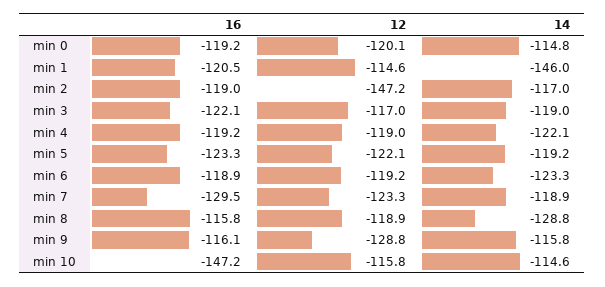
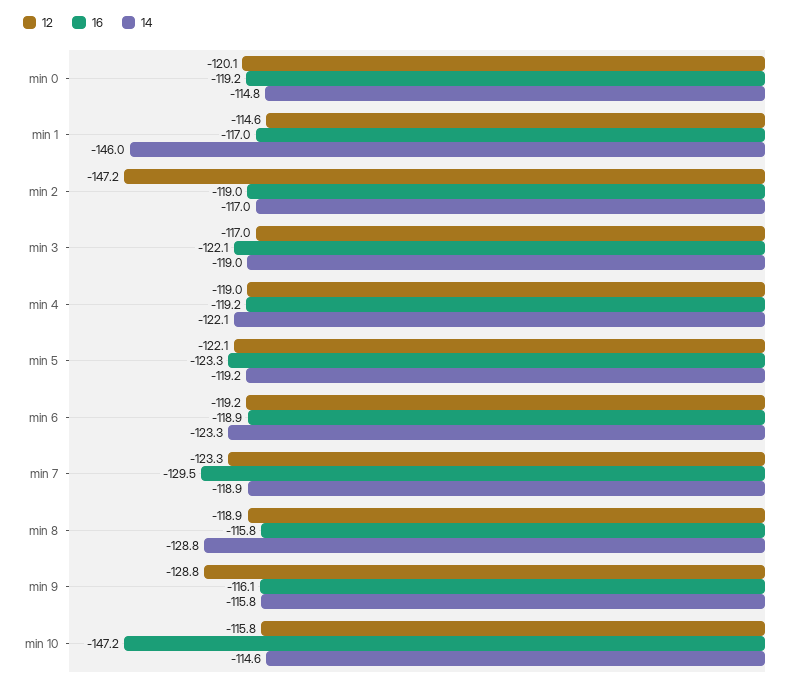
16, min 1: -120.5 -> -117

